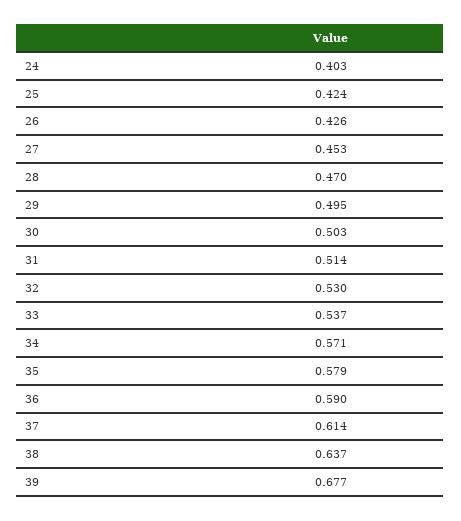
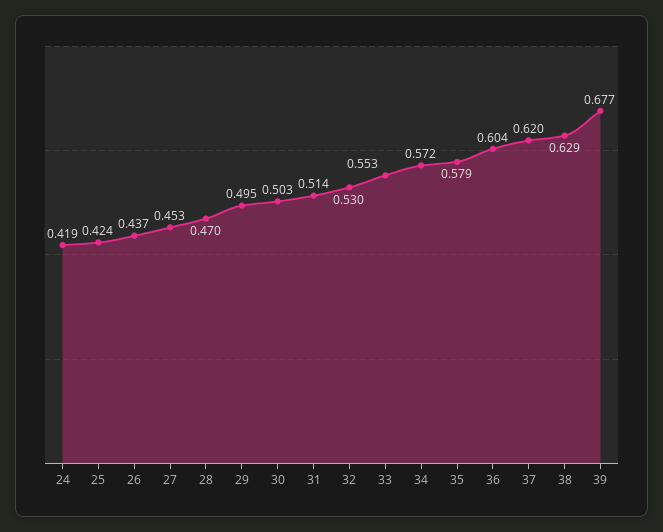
24: 0.403 -> 0.419
26: 0.426 -> 0.437
33: 0.537 -> 0.553
34: 0.571 -> 0.572
36: 0.59 -> 0.604
37: 0.614 -> 0.62
38: 0.637 -> 0.629

